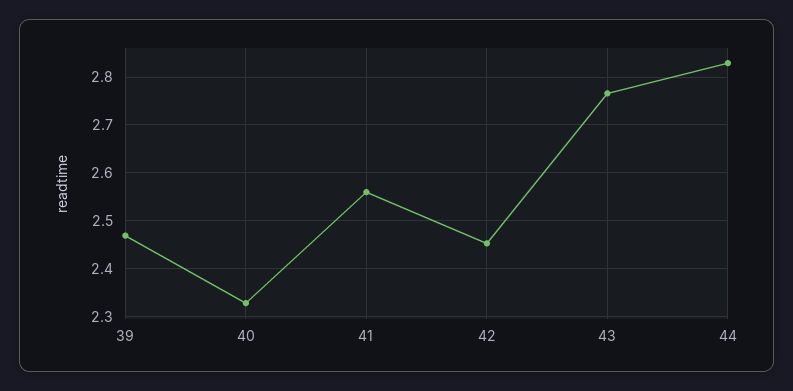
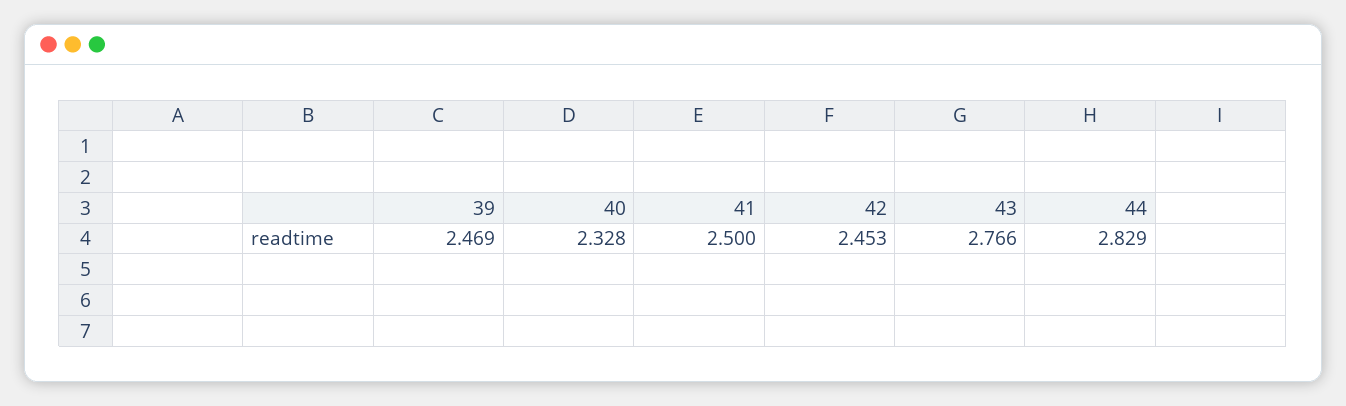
41: 2.56 -> 2.5

